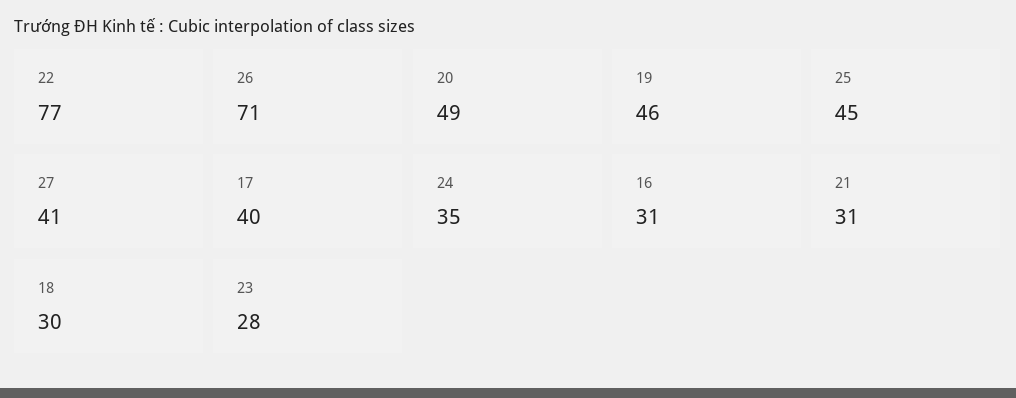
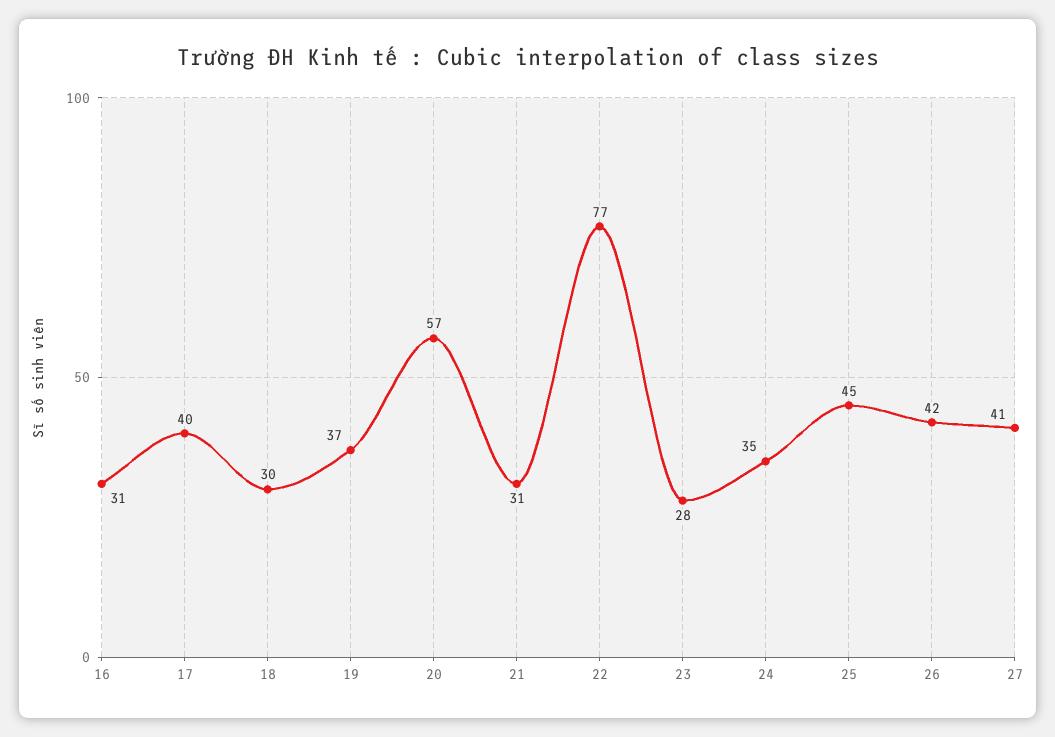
26: 71 -> 42
20: 49 -> 57
19: 46 -> 37

